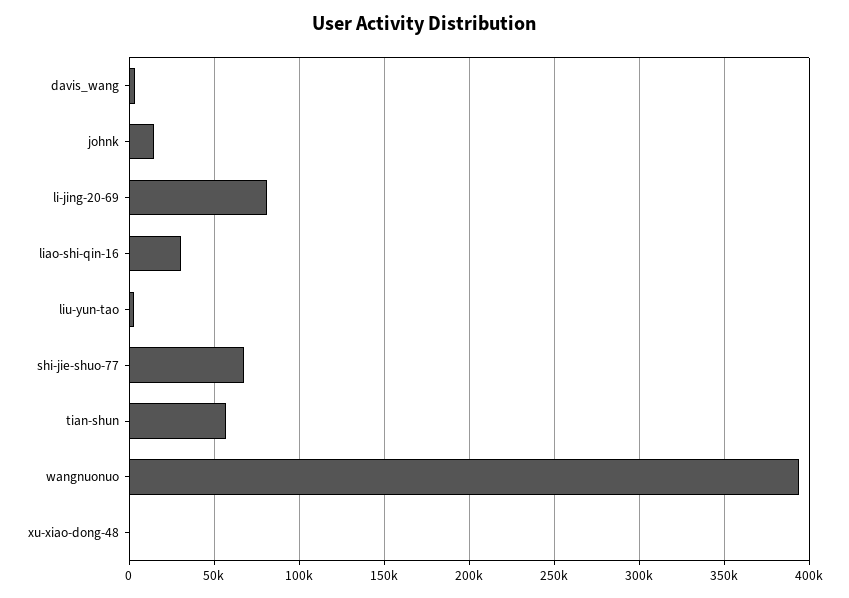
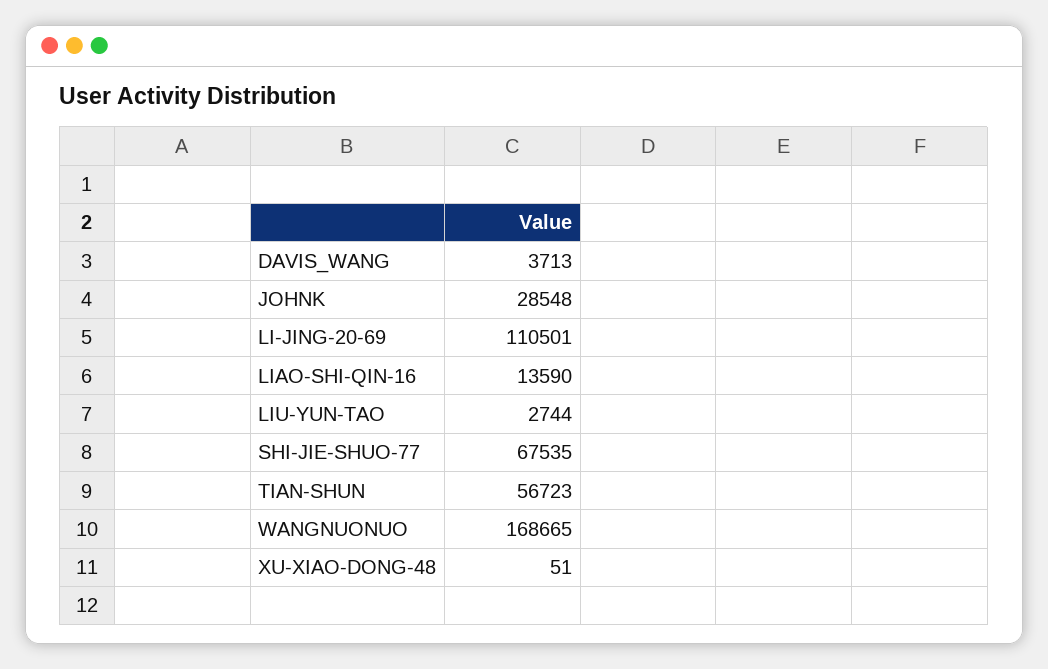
johnk: 15000 -> 28548
li-jing-20-69: 80000 -> 110501
liao-shi-qin-16: 30000 -> 13590
wangnuonuo: 395000 -> 168665

